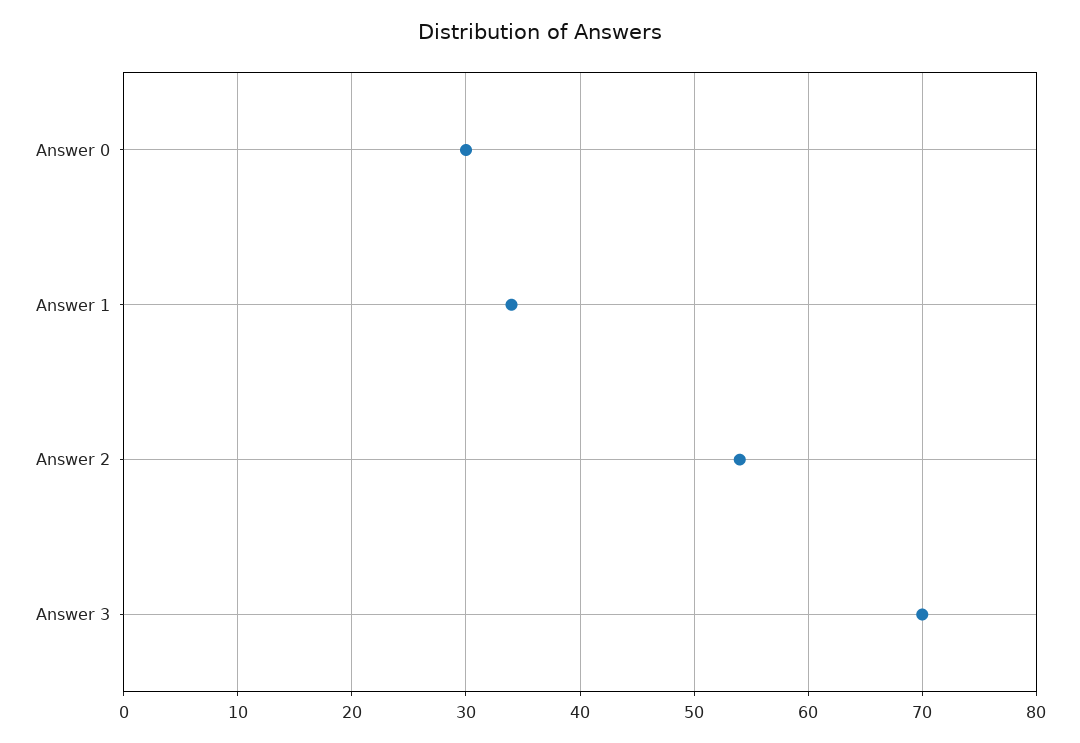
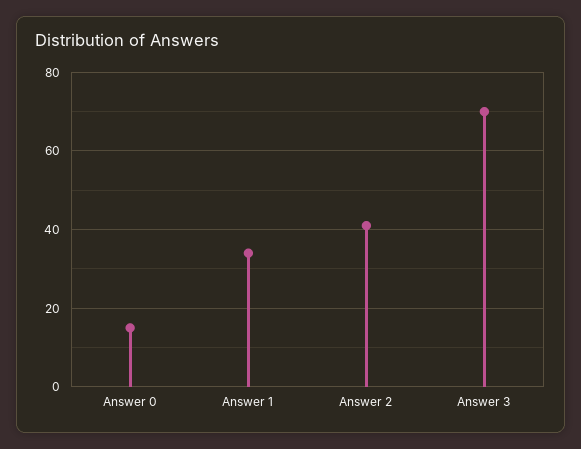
Answer 0: 30 -> 15
Answer 2: 54 -> 40

